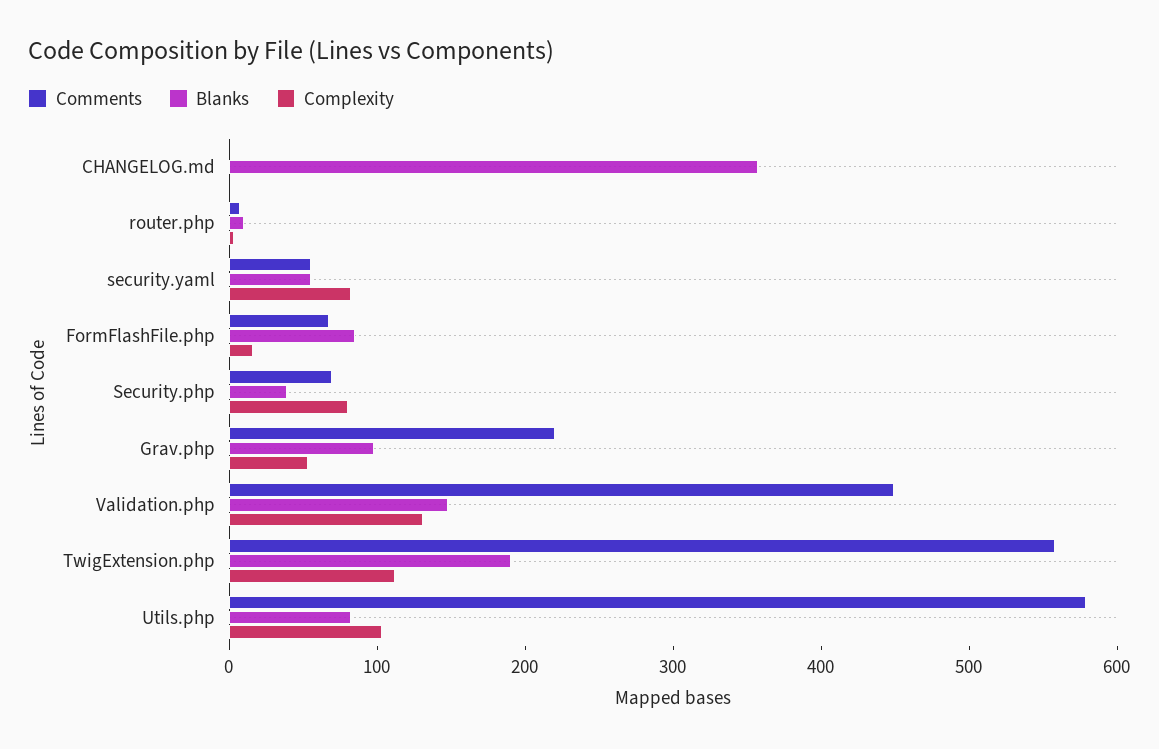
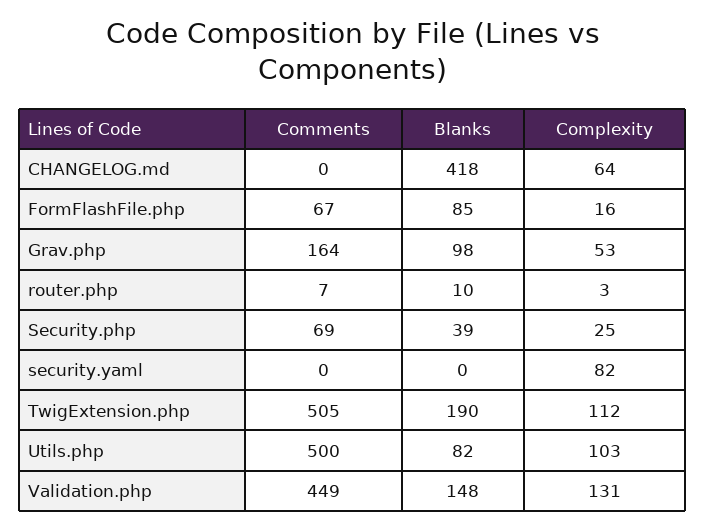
Blanks, CHANGELOG.md: 360 -> 418
Complexity, CHANGELOG.md: 0 -> 64
Comments, security.yaml: 60 -> 0
Blanks, security.yaml: 60 -> 0
Complexity, Security.php: 80 -> 25
Comments, Grav.php: 220 -> 164
Comments, TwigExtension.php: 560 -> 505
Comments, Utils.php: 580 -> 500

